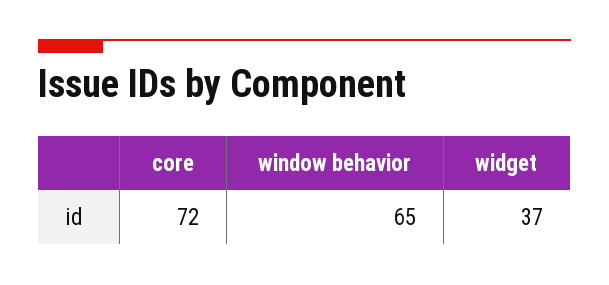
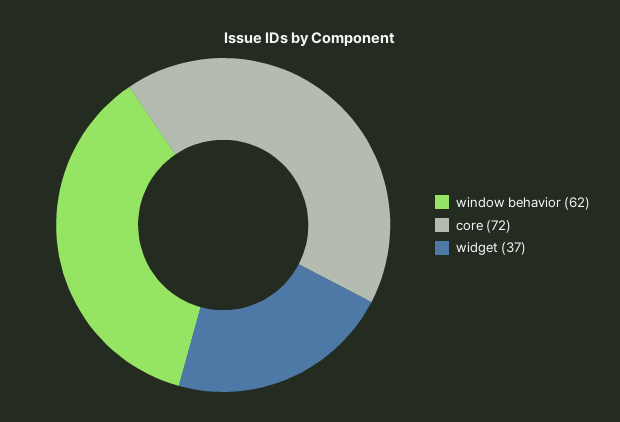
window behavior: 65 -> 62

